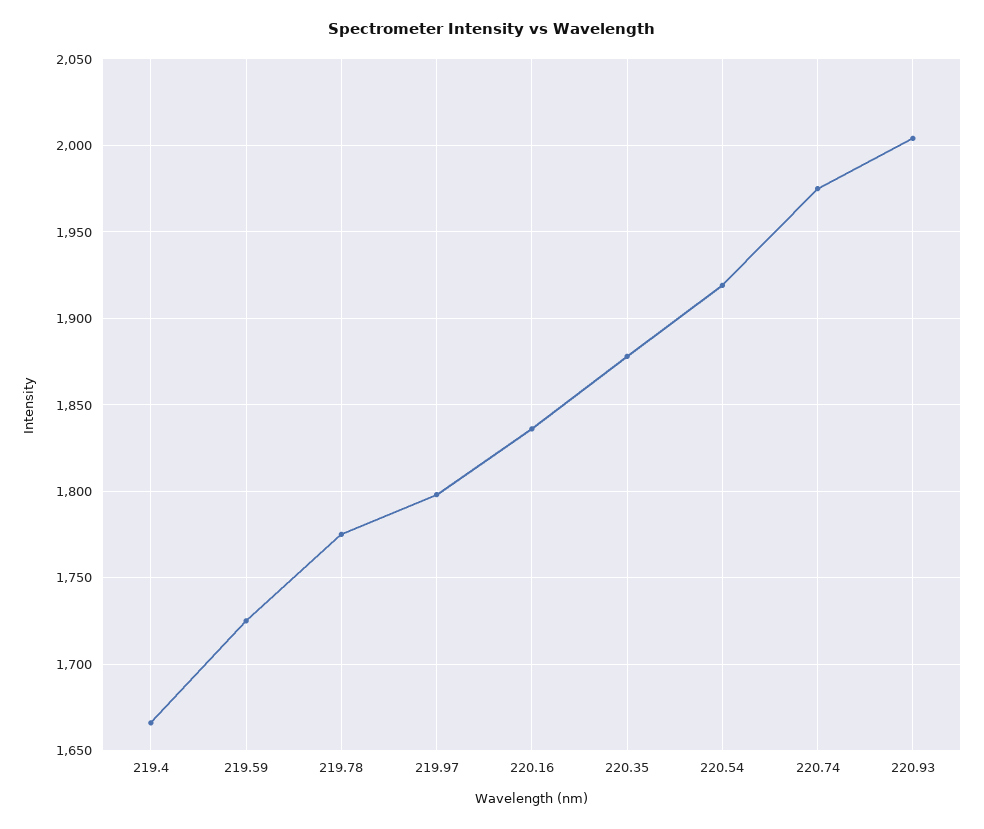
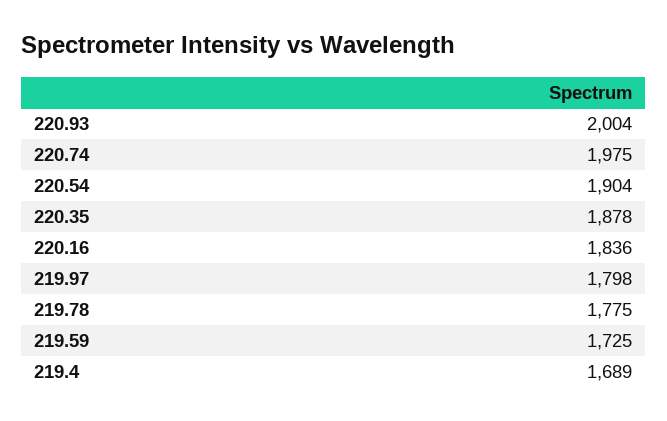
219.4: 1665 -> 1689
220.54: 1920 -> 1904

